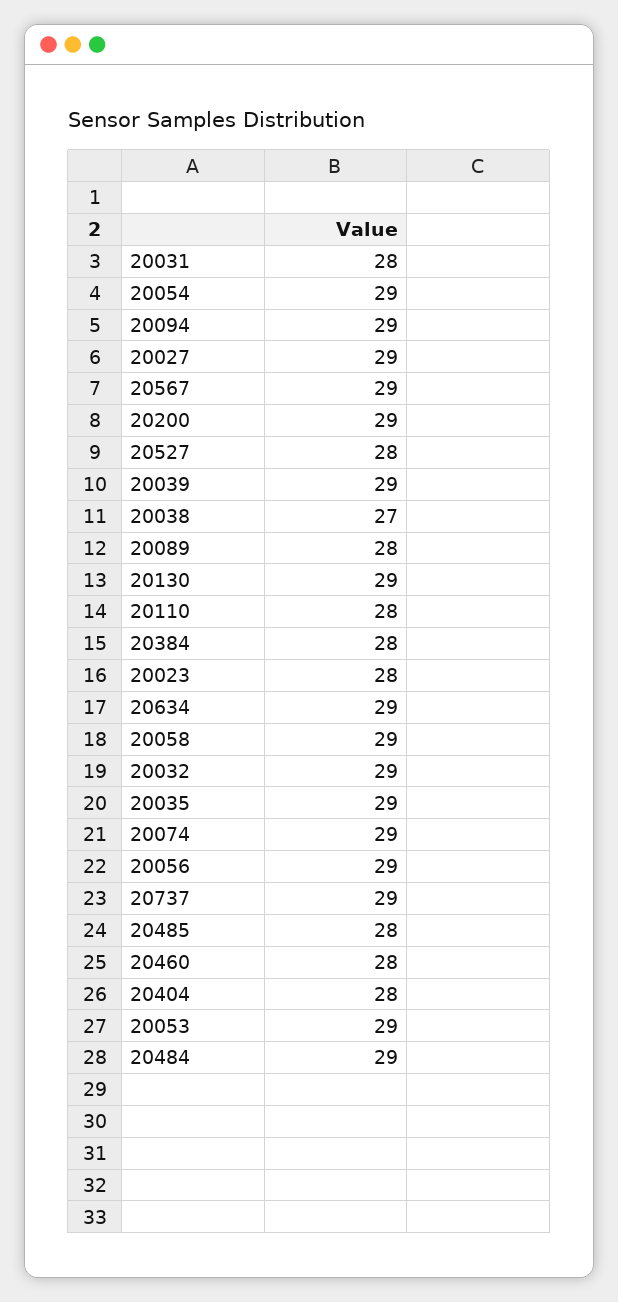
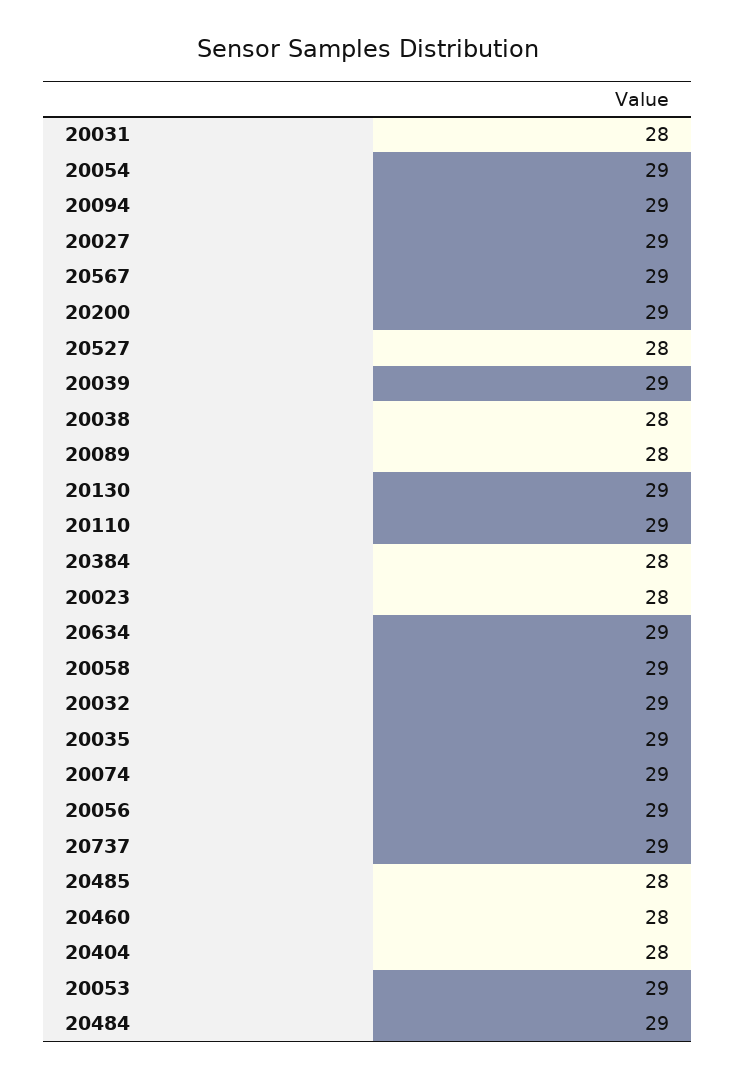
20038: 27 -> 28
20110: 28 -> 29

